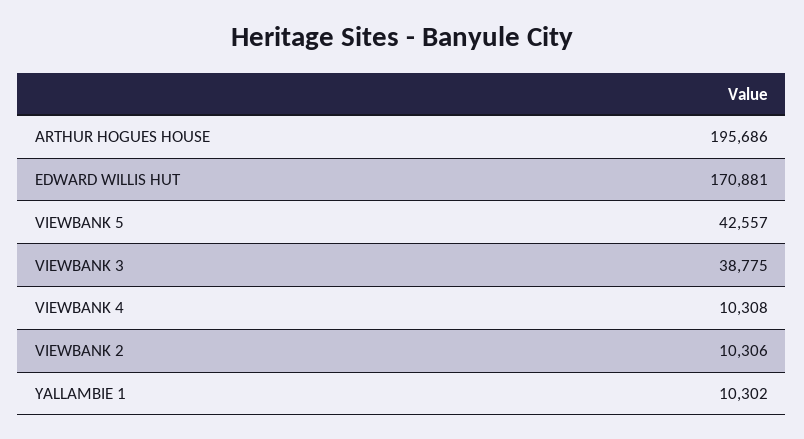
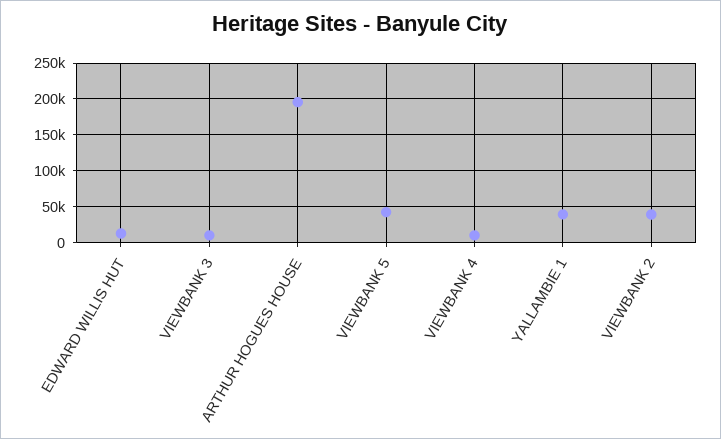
EDWARD WILLIS HUT: 170881 -> 10000
VIEWBANK 3: 38775 -> 10000
VIEWBANK 2: 10306 -> 40000
YALLAMBIE 1: 10302 -> 40000

